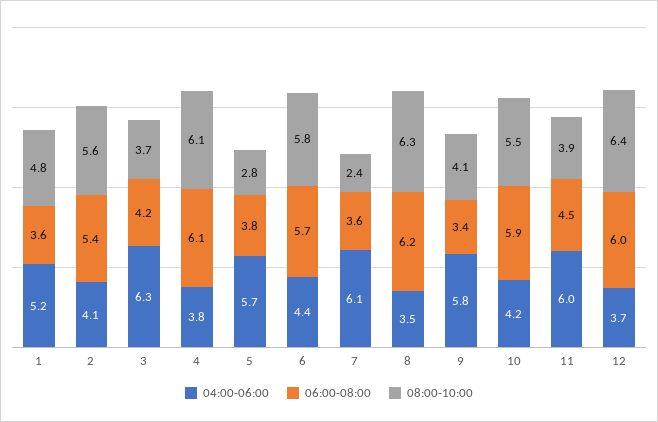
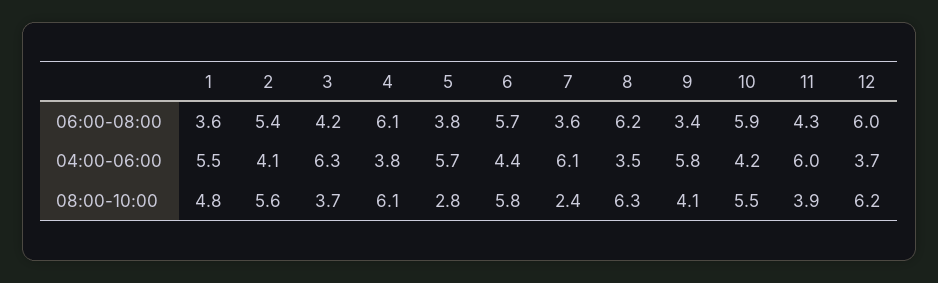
04:00-06:00, 1: 5.2 -> 5.5
06:00-08:00, 11: 4.5 -> 4.3
08:00-10:00, 12: 6.4 -> 6.2

